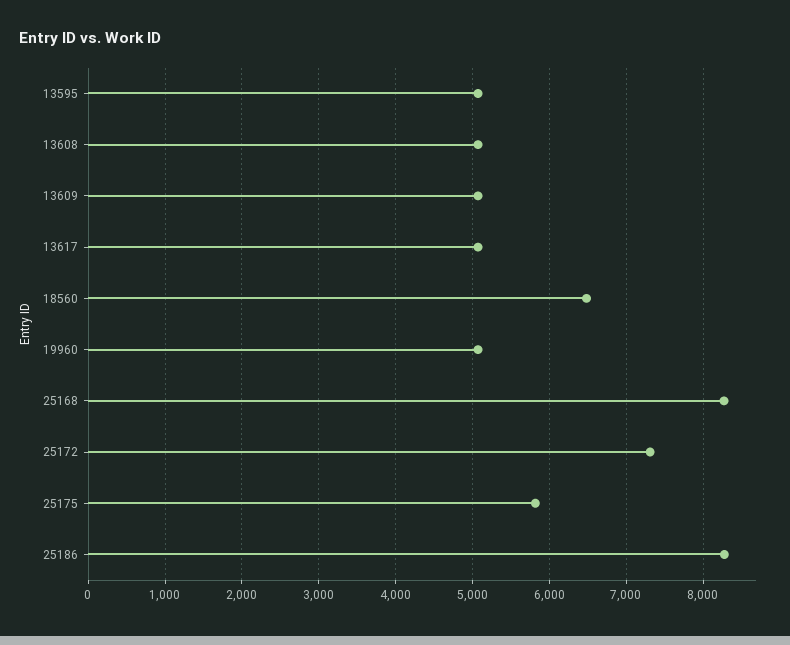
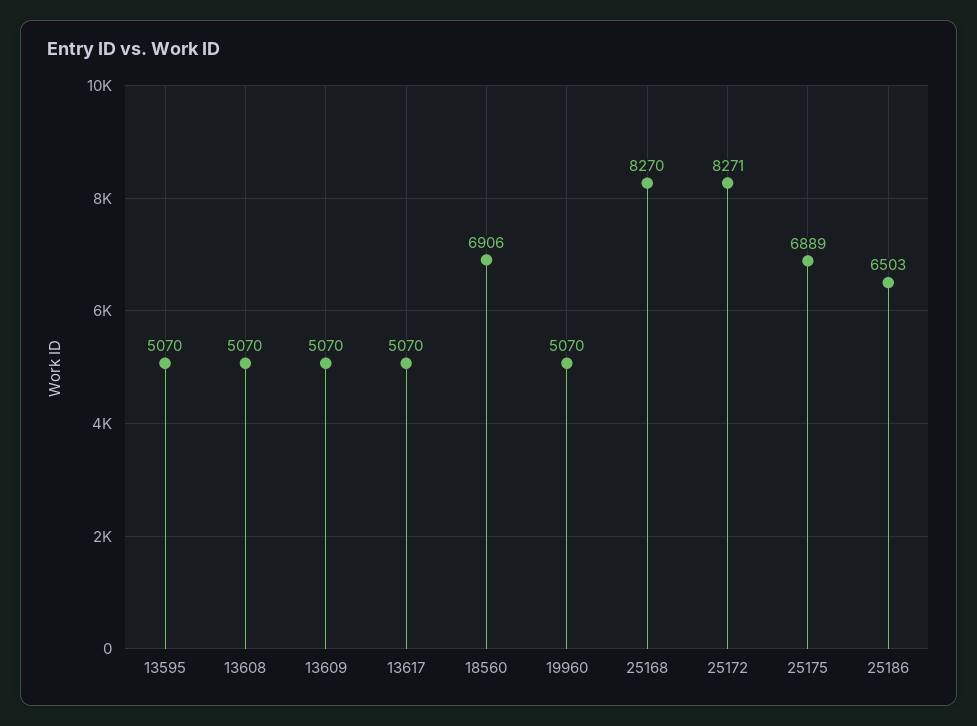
18560: 6500 -> 6906
25172: 7300 -> 8271
25175: 5800 -> 6889
25186: 8300 -> 6503

